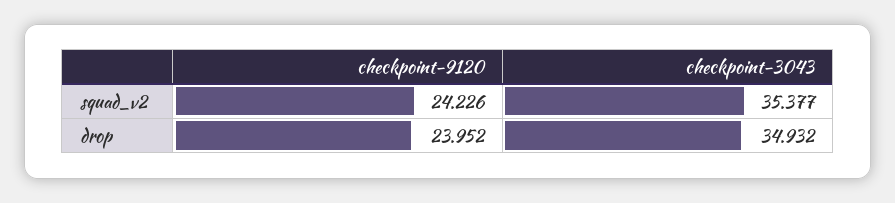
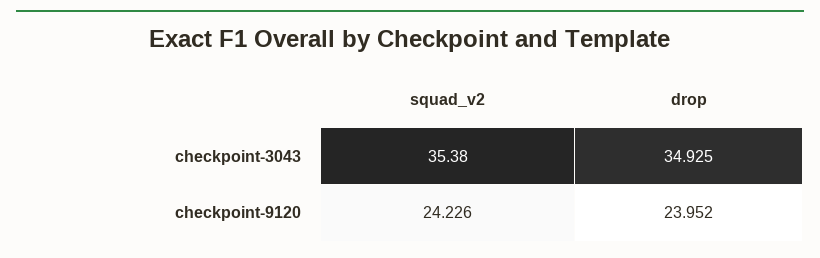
checkpoint-3043, squad_v2: 35.377 -> 35.38
checkpoint-3043, drop: 34.932 -> 34.925

